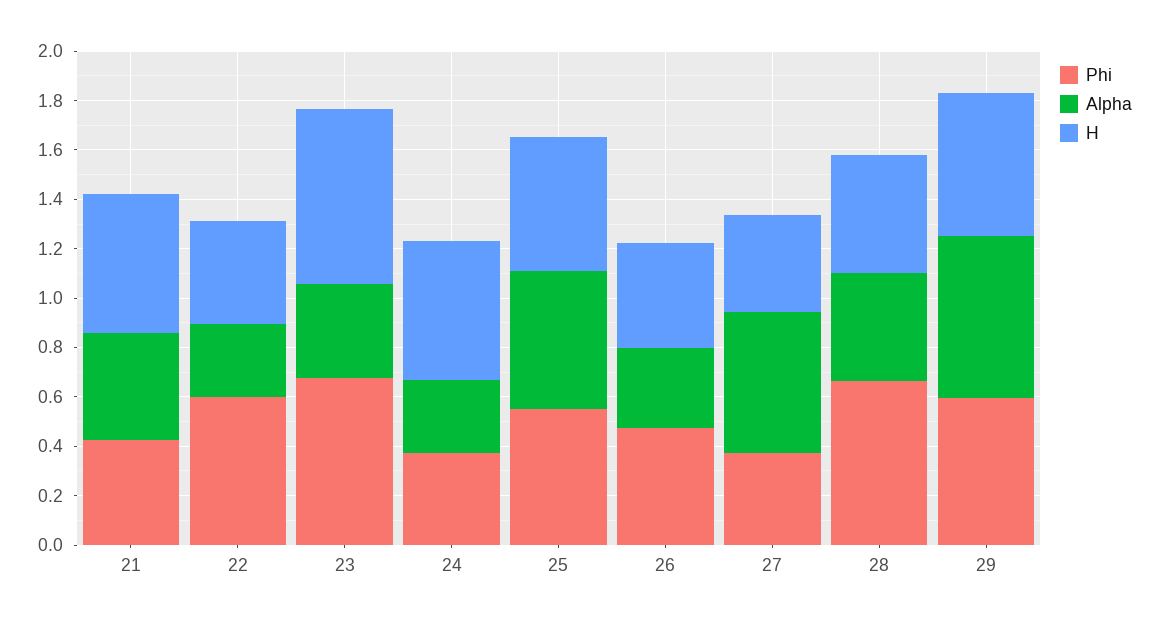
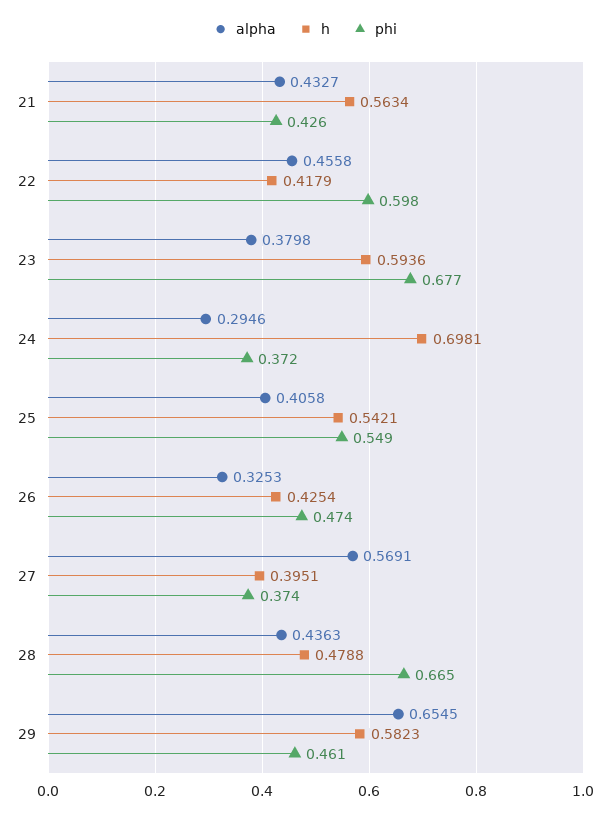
Alpha, 22: 0.3 -> 0.4558
H, 23: 0.7 -> 0.5936
H, 24: 0.55 -> 0.6981
Alpha, 25: 0.55 -> 0.4058
Phi, 29: 0.6 -> 0.461

